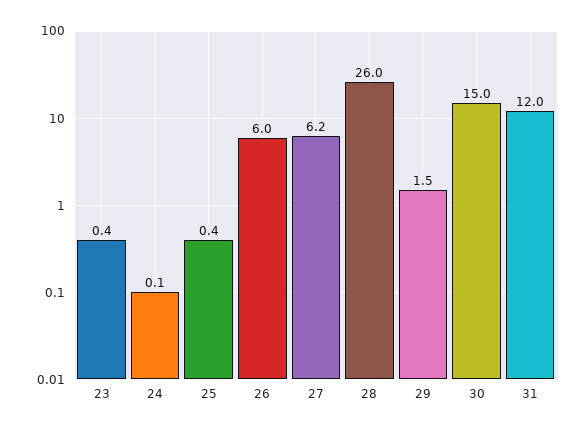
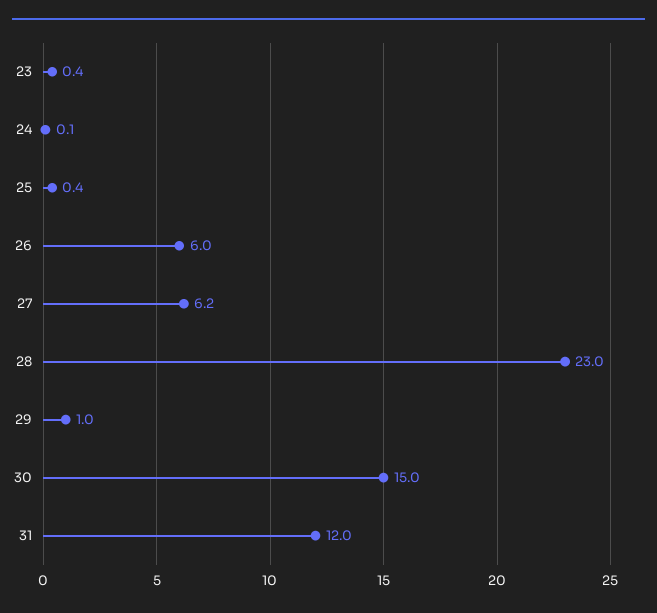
28: 26 -> 23
29: 1.5 -> 1

